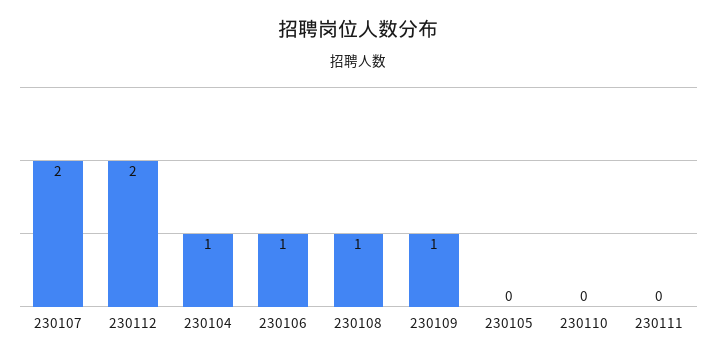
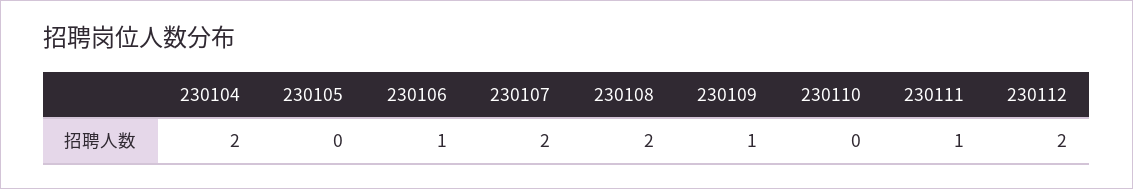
230104: 1 -> 2
230108: 1 -> 2
230111: 0 -> 1

